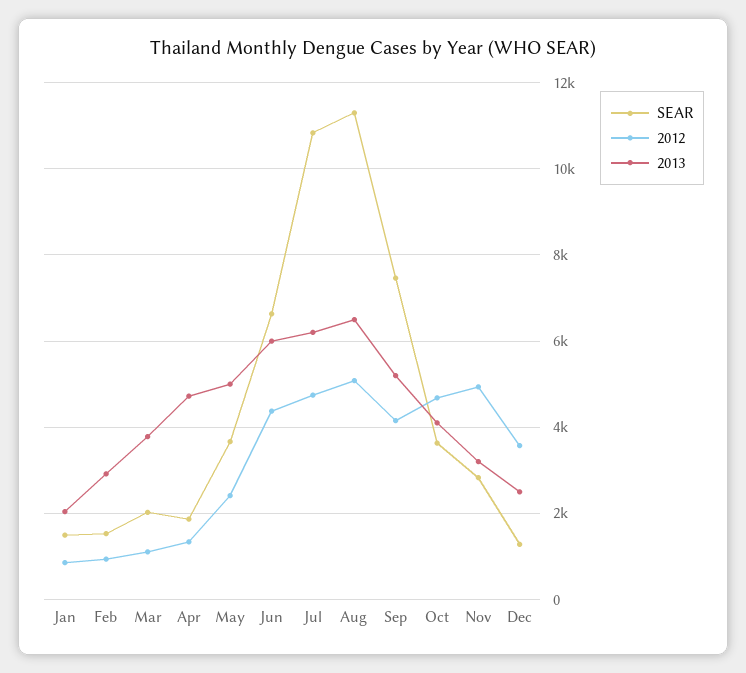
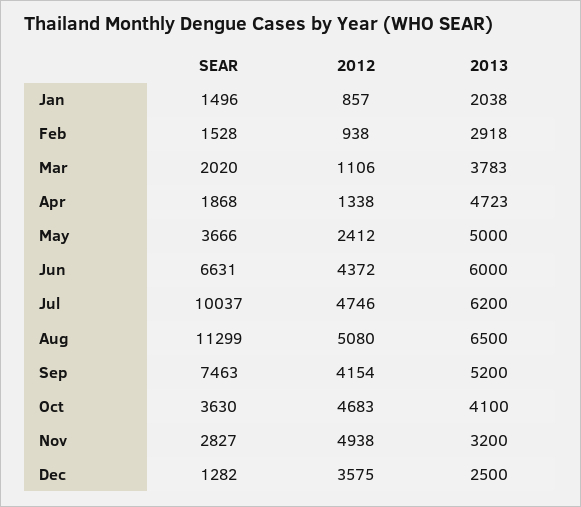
SEAR, Jul: 10800 -> 10037

